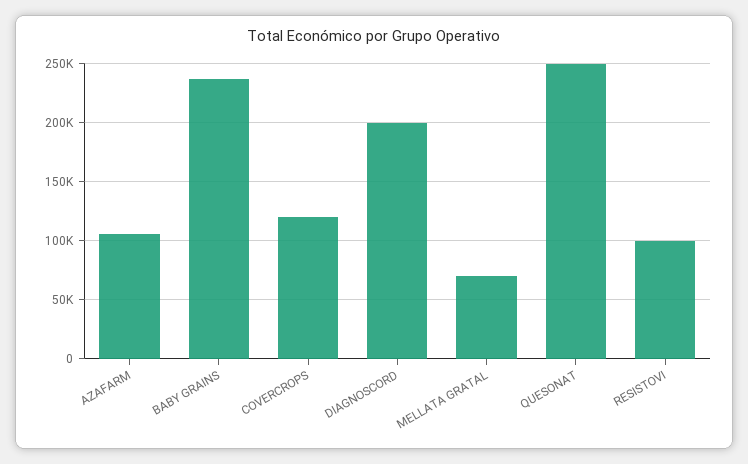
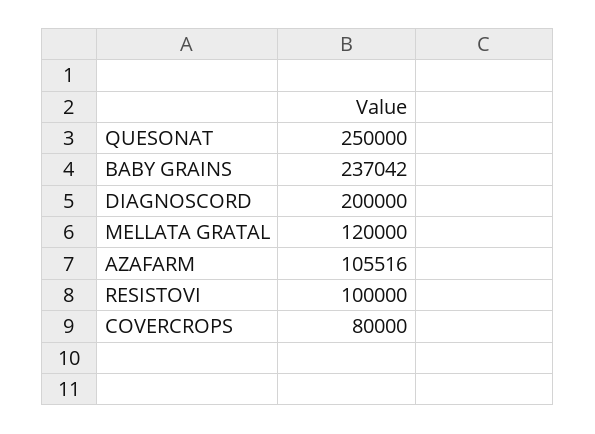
COVERCROPS: 120000 -> 80000
MELLATA GRATAL: 70000 -> 120000

